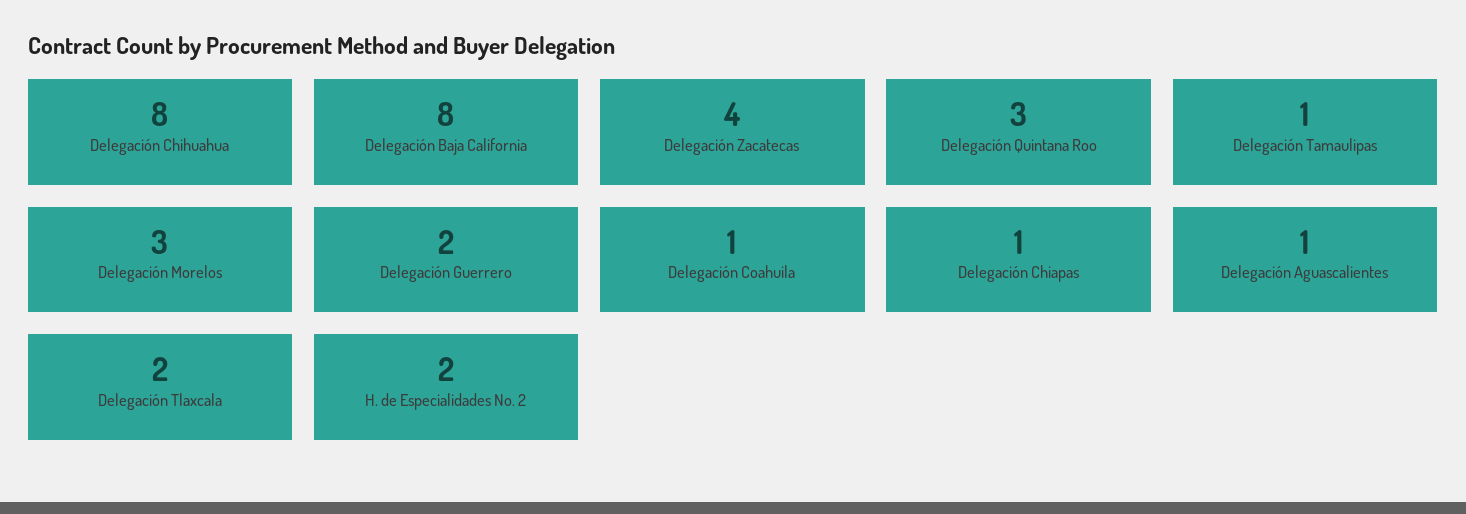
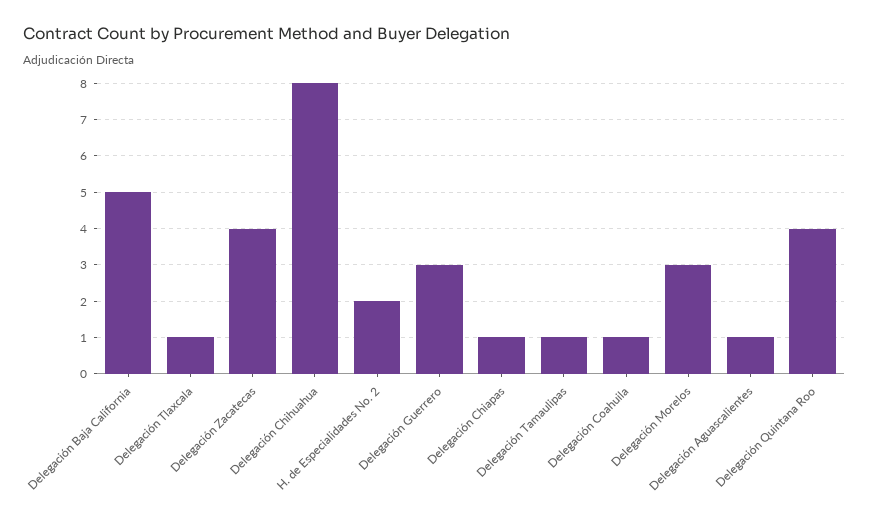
Delegación Baja California: 8 -> 5
Delegación Quintana Roo: 3 -> 4
Delegación Guerrero: 2 -> 3
Delegación Tlaxcala: 2 -> 1

